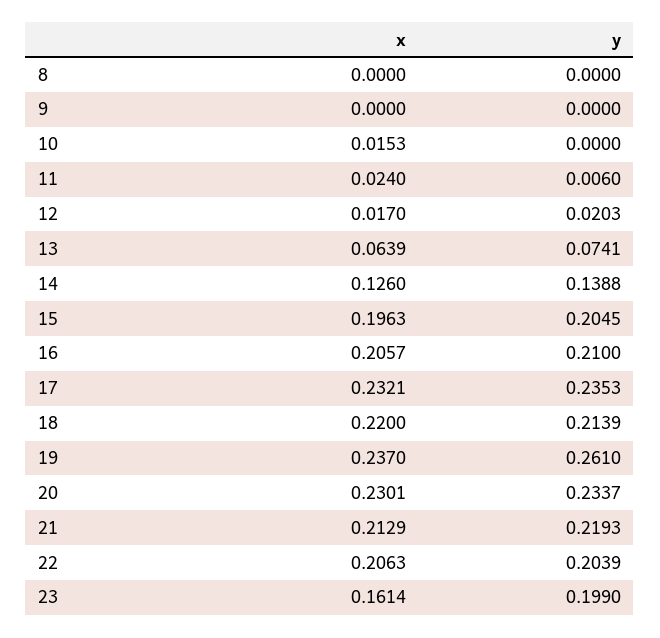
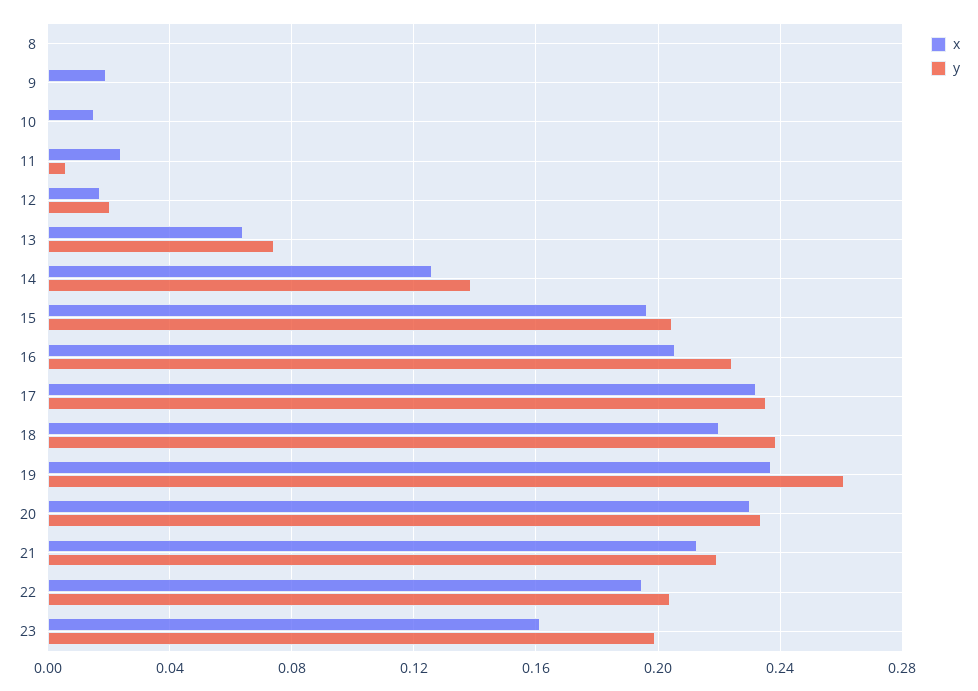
x, 9: 0 -> 0.02
y, 16: 0.21 -> 0.225
y, 18: 0.2139 -> 0.24
x, 22: 0.2063 -> 0.195

